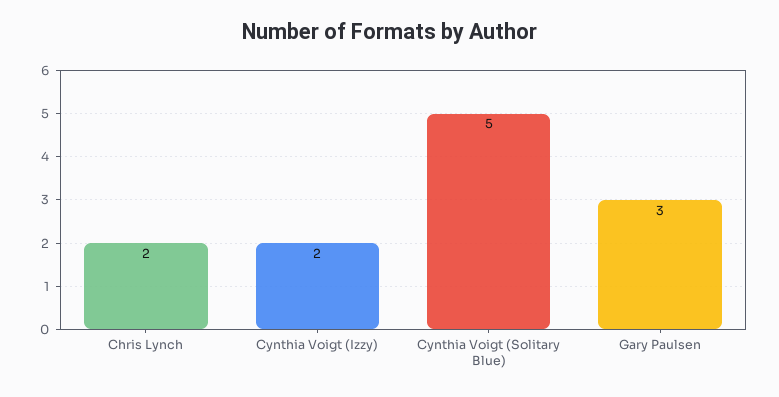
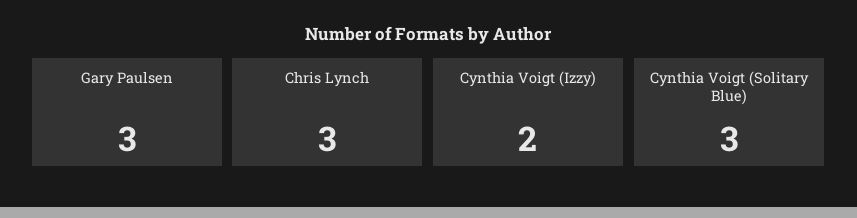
Chris Lynch: 2 -> 3
Cynthia Voigt (Solitary Blue): 5 -> 3

